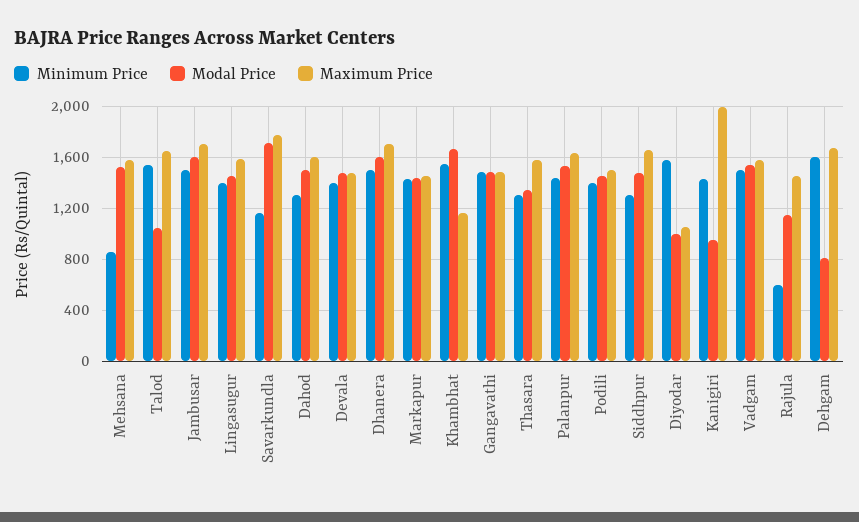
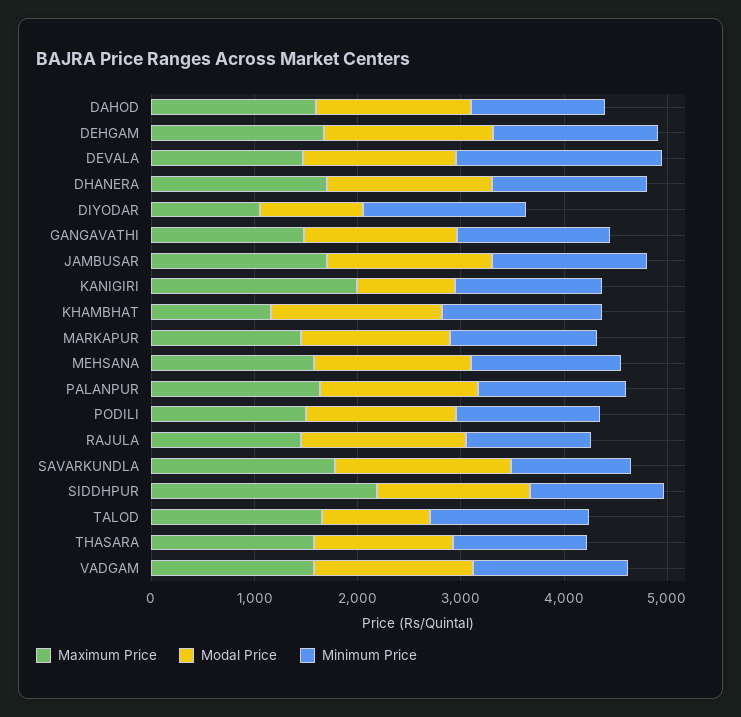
Minimum Price, Mehsana: 850 -> 1400
Minimum Price, Lingasugur: 1400 -> none
Modal Price, Lingasugur: 1450 -> none
Maximum Price, Lingasugur: 1600 -> none
Minimum Price, Devala: 1400 -> 2000
Maximum Price, Siddhpur: 1650 -> 2200
Minimum Price, Rajula: 600 -> 1200
Modal Price, Rajula: 1150 -> 1600
Modal Price, Dehgam: 800 -> 1600

